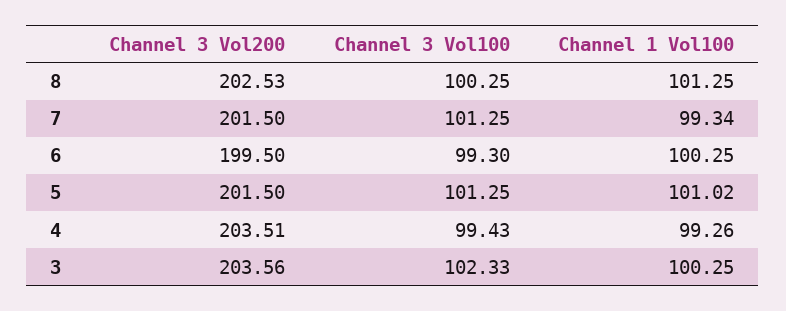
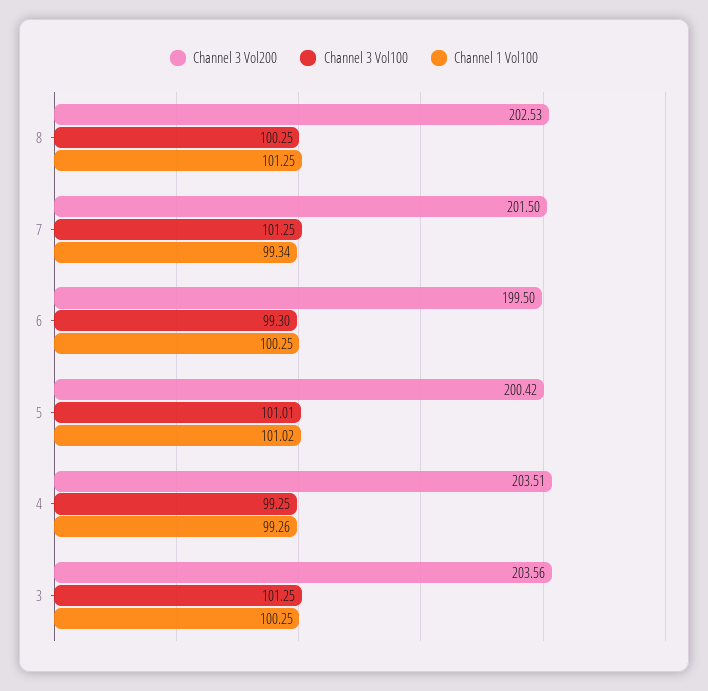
Channel 3 Vol200, 5: 201.5 -> 200.42
Channel 3 Vol100, 5: 101.25 -> 101.01
Channel 3 Vol100, 4: 99.43 -> 99.25
Channel 3 Vol100, 3: 102.33 -> 101.25

